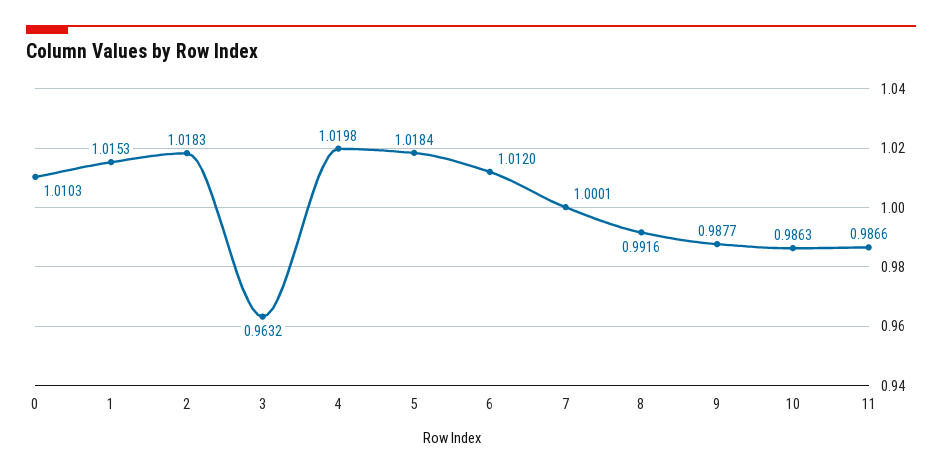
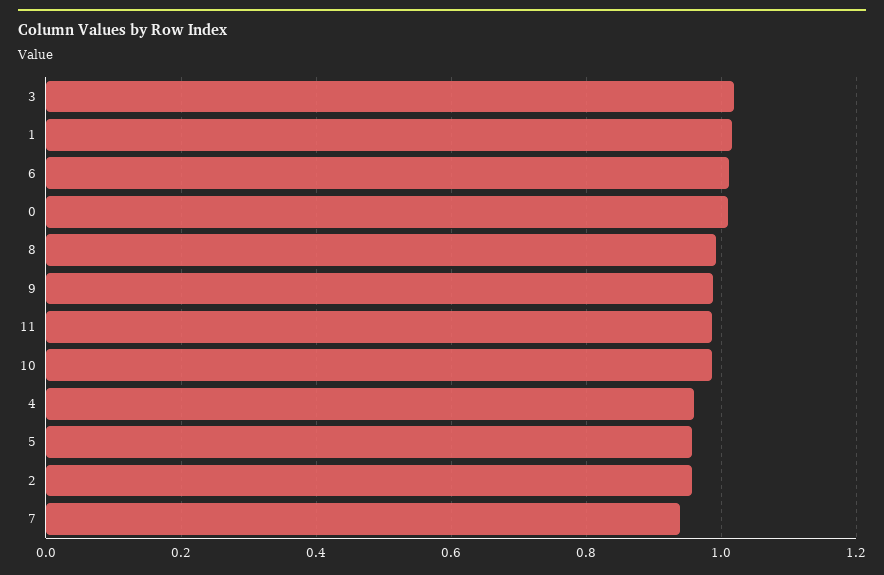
2: 1.0183 -> 0.96
3: 0.9632 -> 1.02
4: 1.0198 -> 0.96
5: 1.0184 -> 0.96
7: 1.0001 -> 0.94

